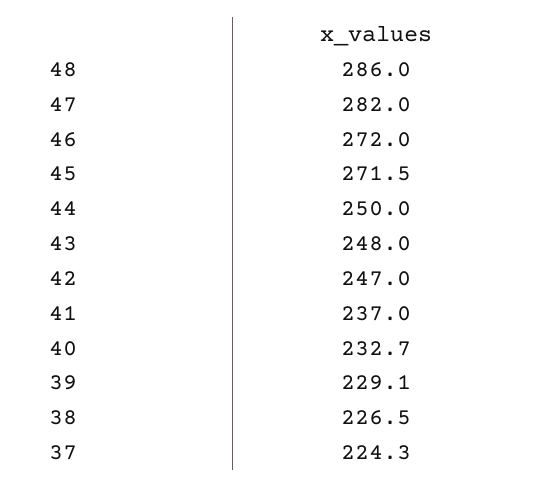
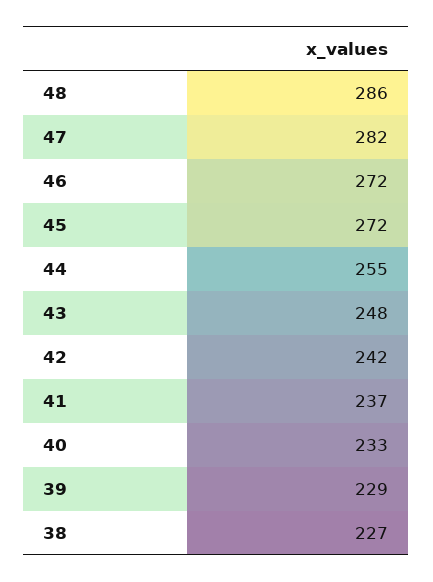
44: 250 -> 255
42: 247 -> 242
37: 224.3 -> none

